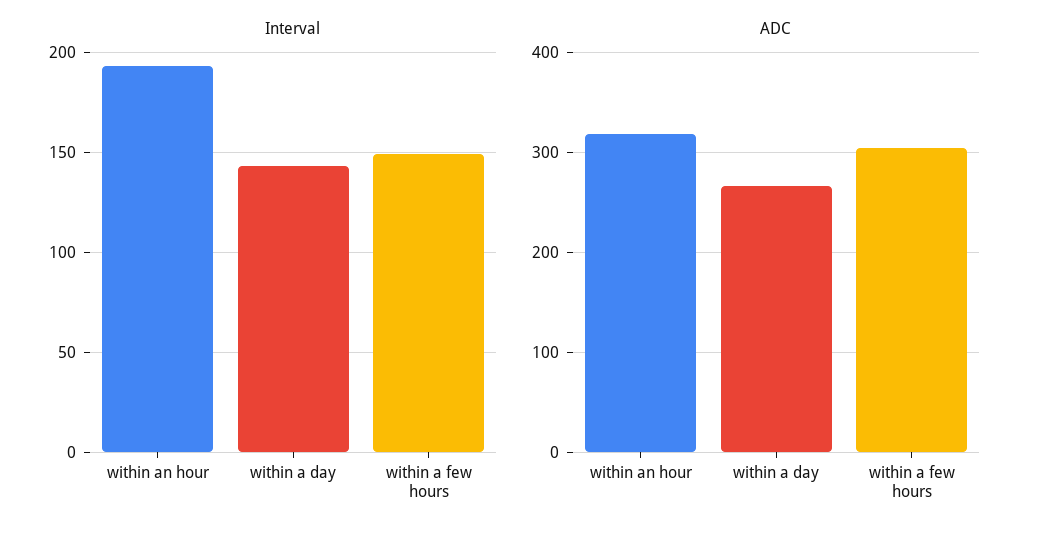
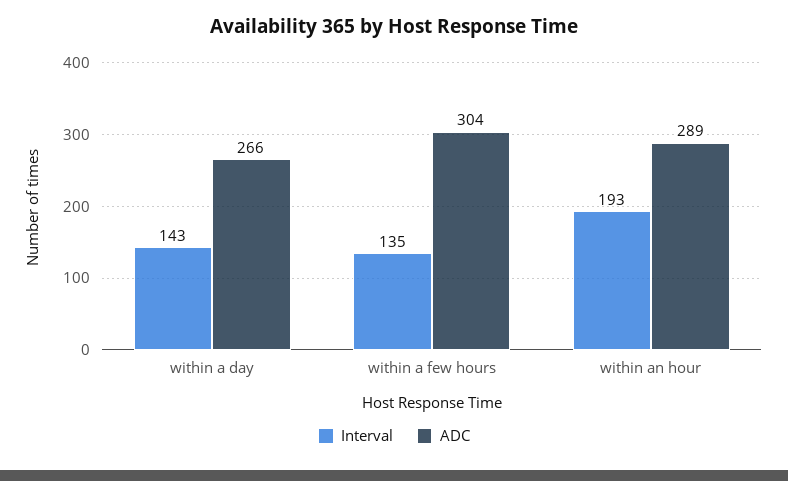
Interval, within a few hours: 150 -> 135
ADC, within an hour: 320 -> 289

